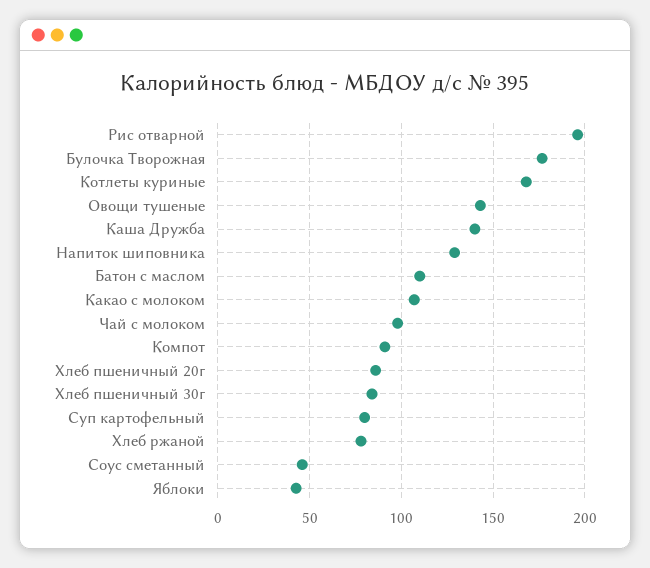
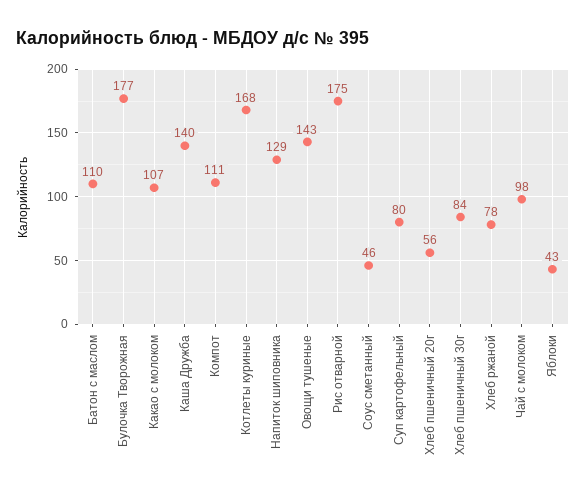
Рис отварной: 195 -> 175
Компот: 90 -> 111
Хлеб пшеничный 20г: 85 -> 56

